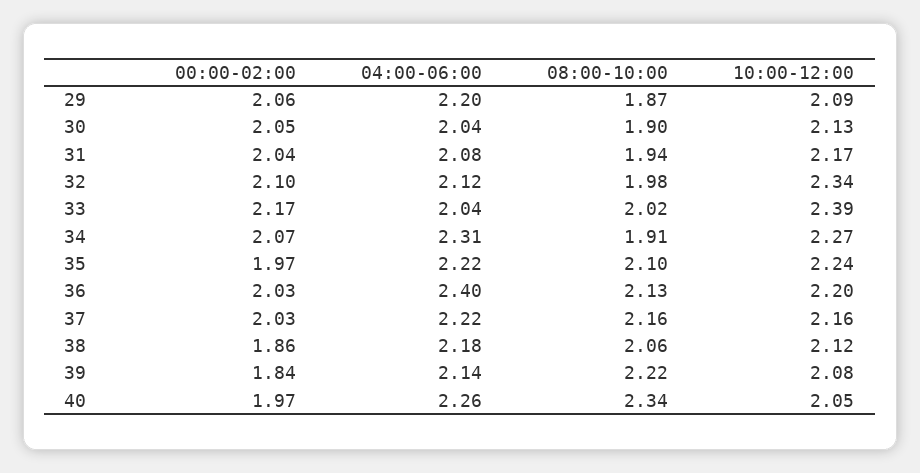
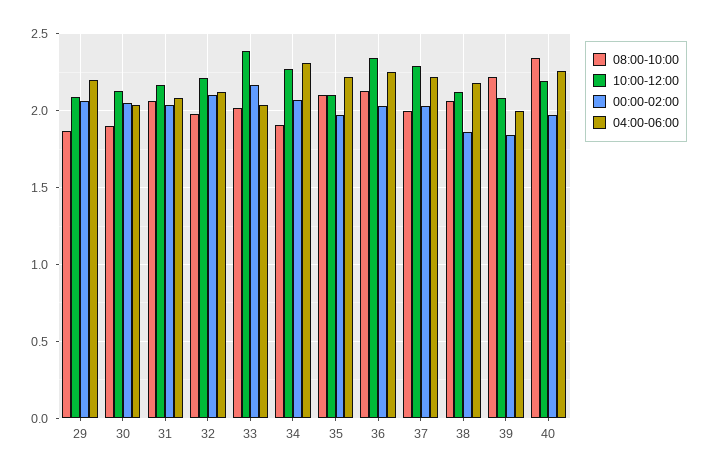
08:00-10:00, 31: 1.94 -> 2.05
10:00-12:00, 32: 2.34 -> 2.2
10:00-12:00, 35: 2.24 -> 2.1
04:00-06:00, 36: 2.4 -> 2.25
10:00-12:00, 36: 2.2 -> 2.35
08:00-10:00, 37: 2.16 -> 2
10:00-12:00, 37: 2.16 -> 2.3
04:00-06:00, 39: 2.14 -> 2
10:00-12:00, 40: 2.05 -> 2.2

